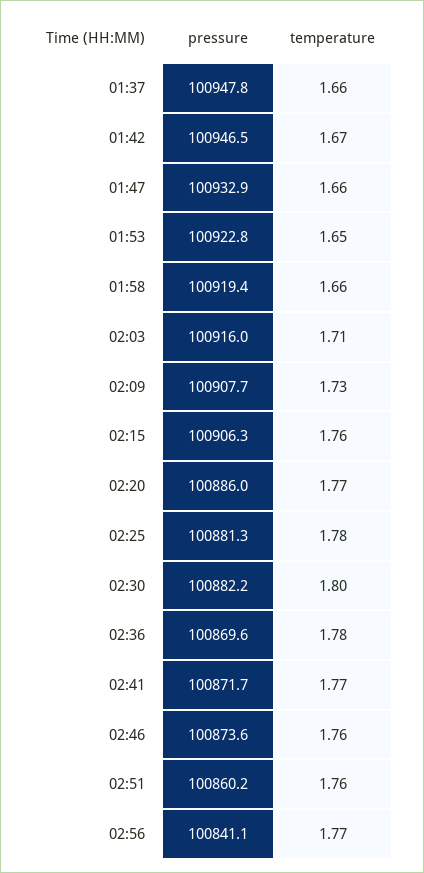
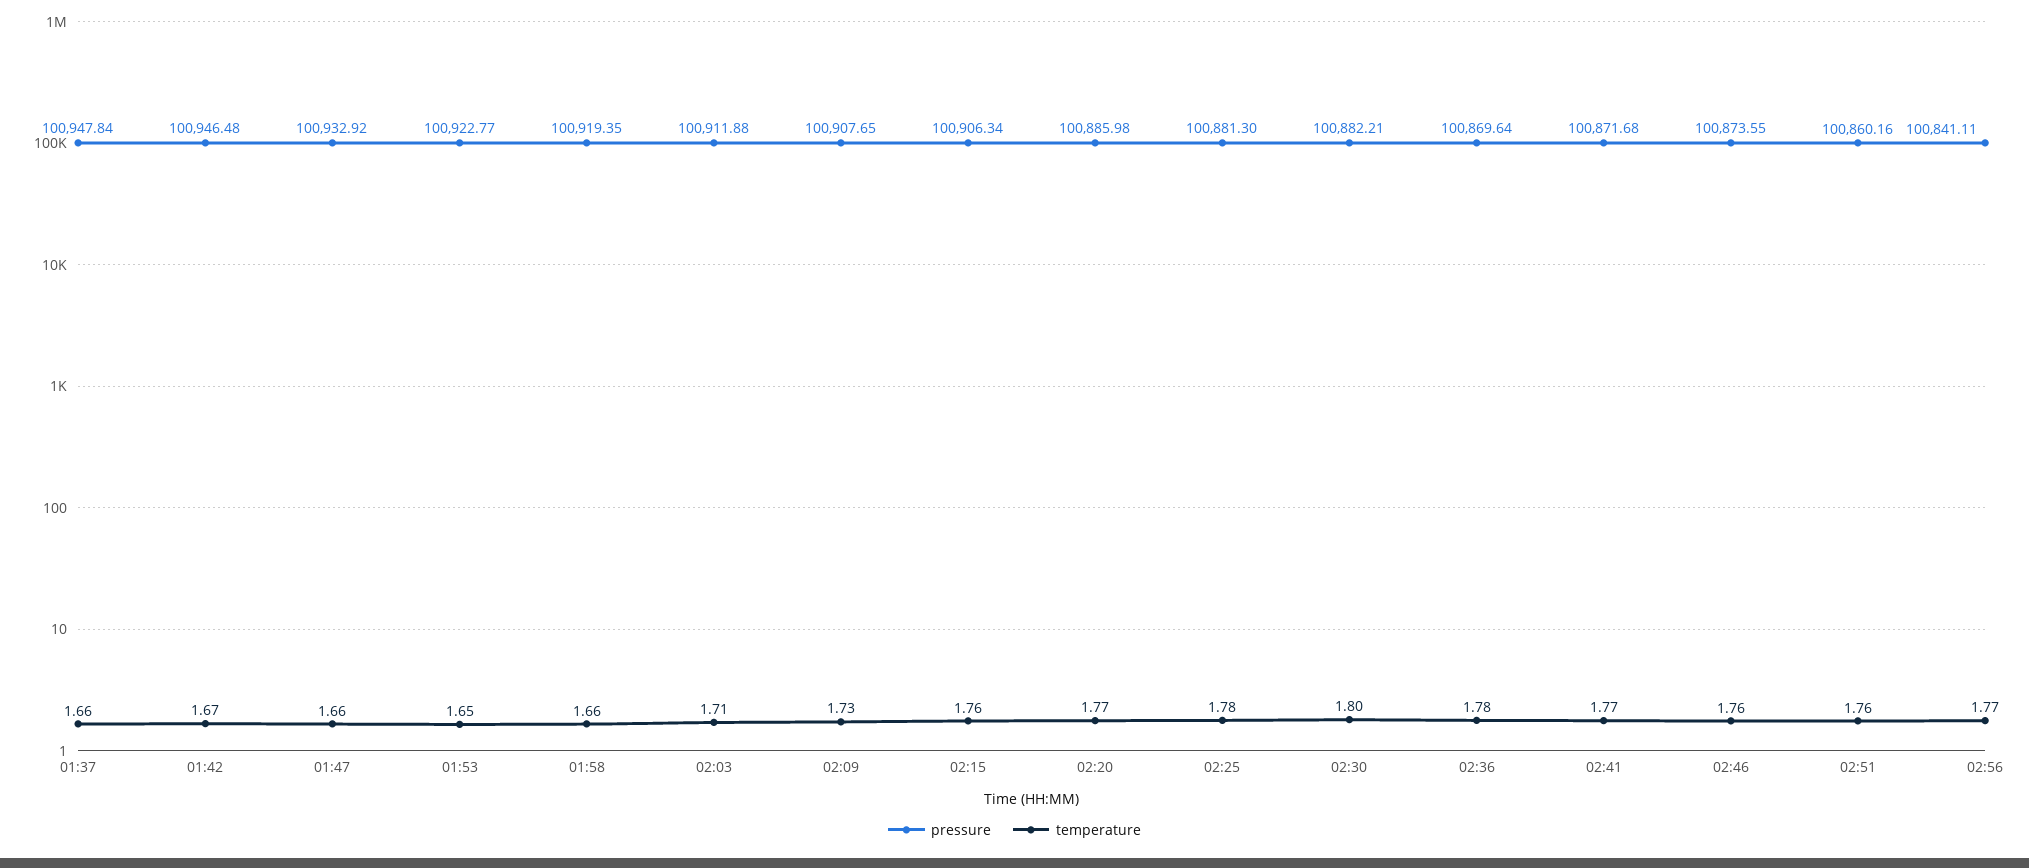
pressure, 02:03: 100916 -> 100911.88

